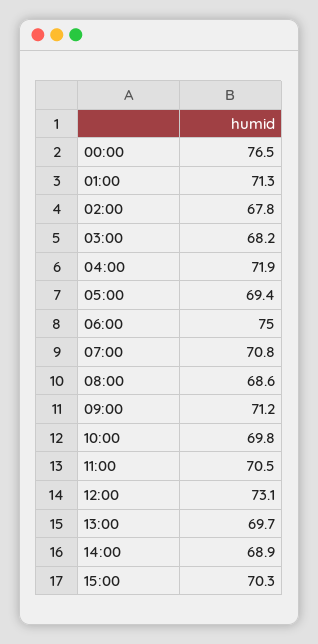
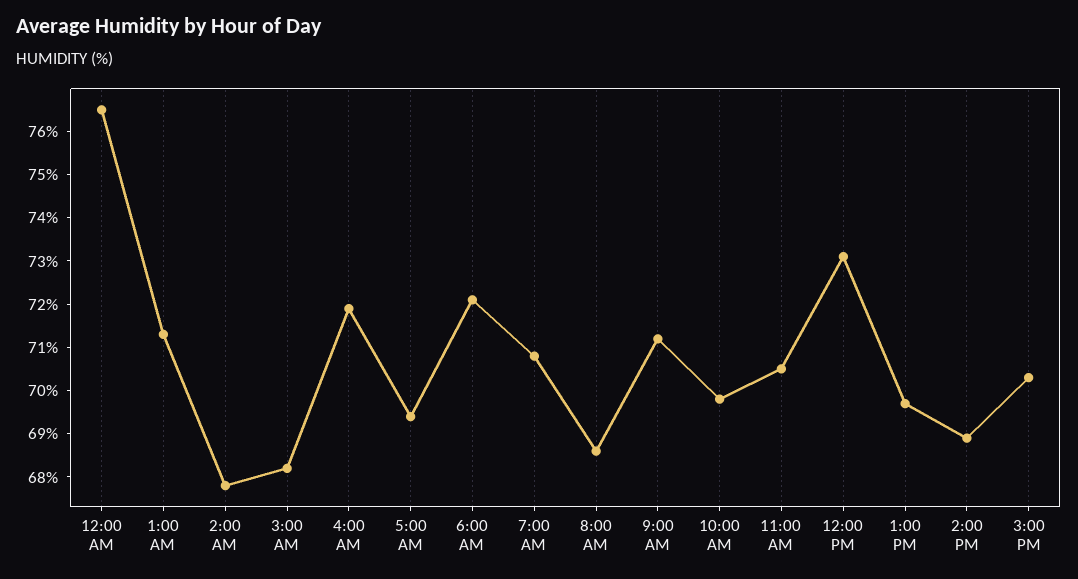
06:00: 75 -> 72

